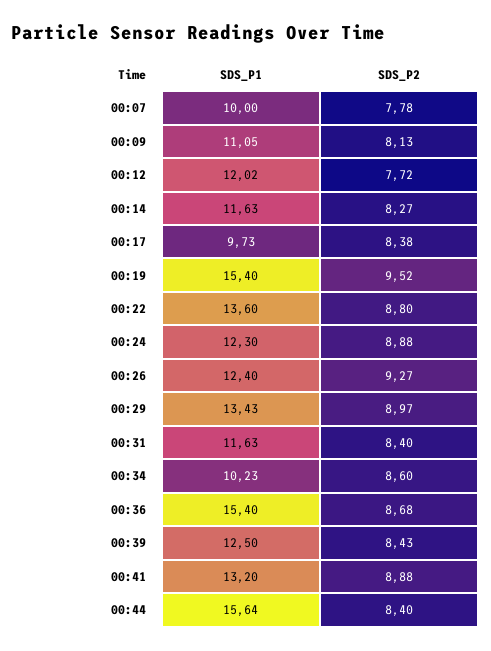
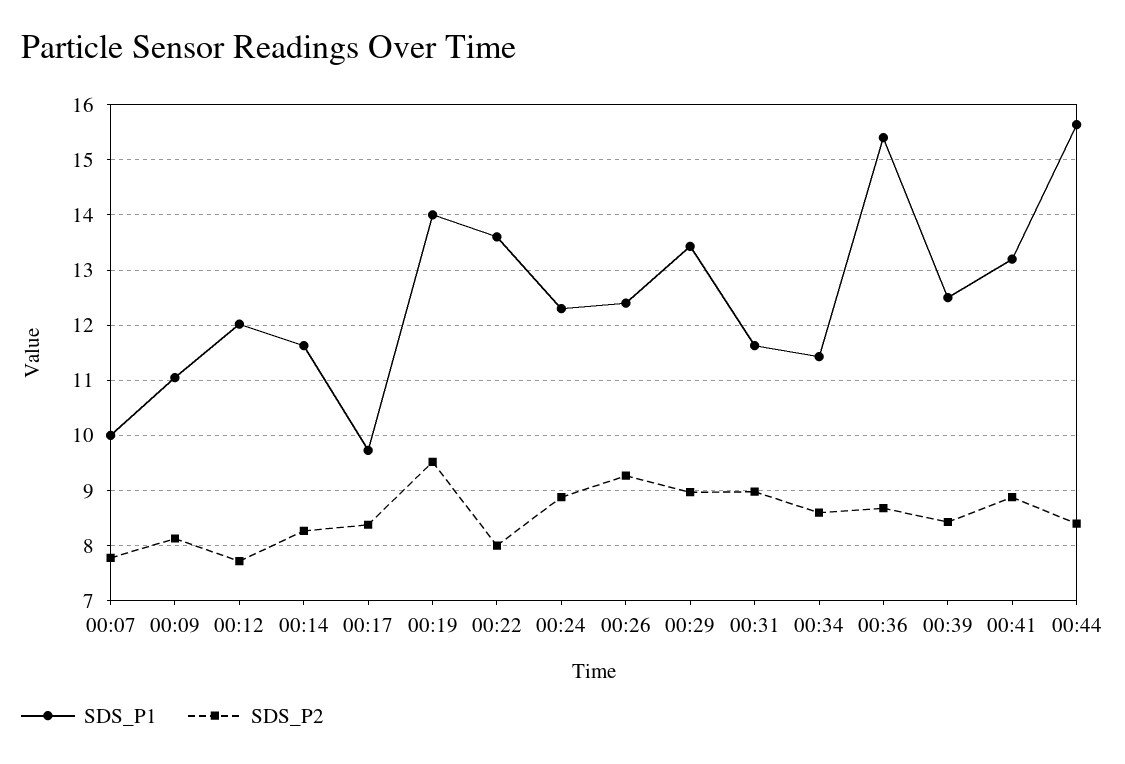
SDS_P1, 00:19: 15.4 -> 14
SDS_P2, 00:22: 8.8 -> 8
SDS_P2, 00:31: 8.4 -> 9
SDS_P1, 00:34: 10.23 -> 11.4

